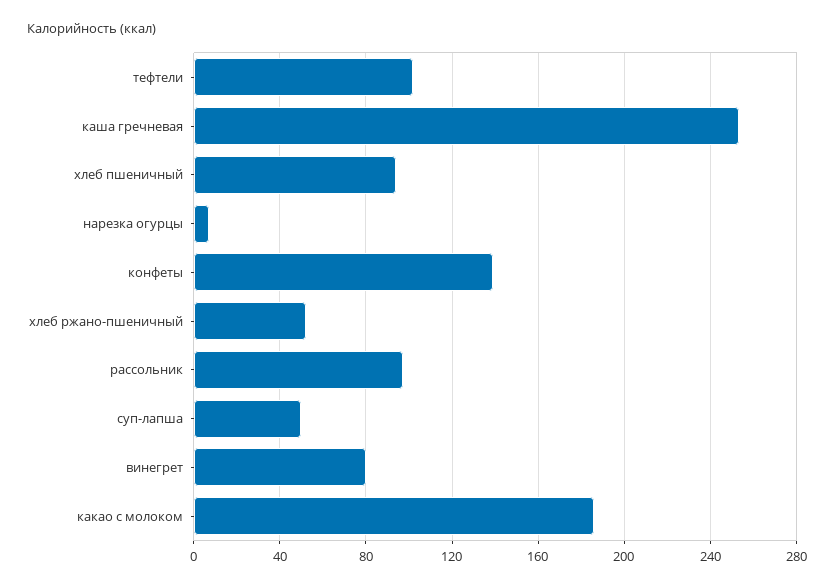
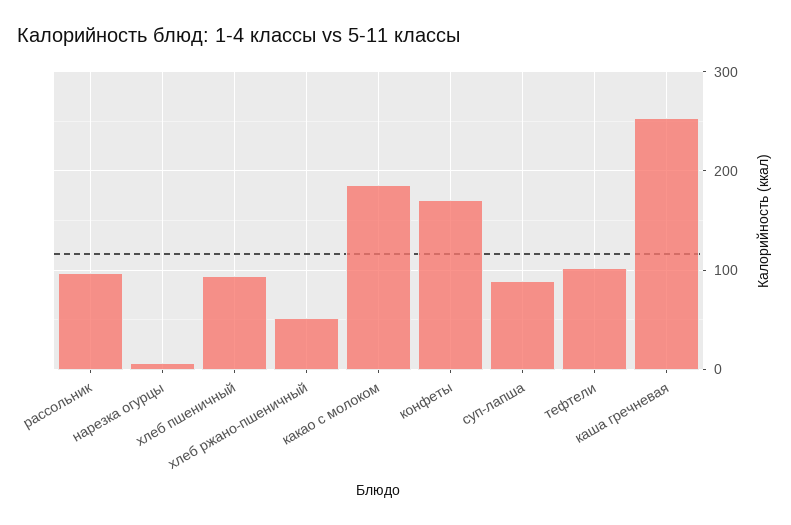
конфеты: 140 -> 170
суп-лапша: 50 -> 90
винегрет: 80 -> none

